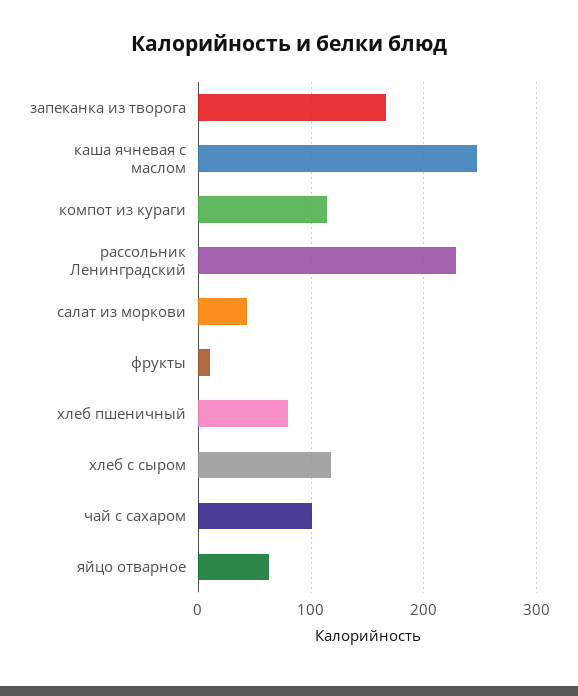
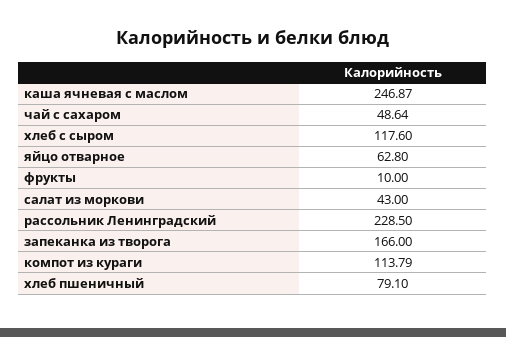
чай с сахаром: 100 -> 48.64

